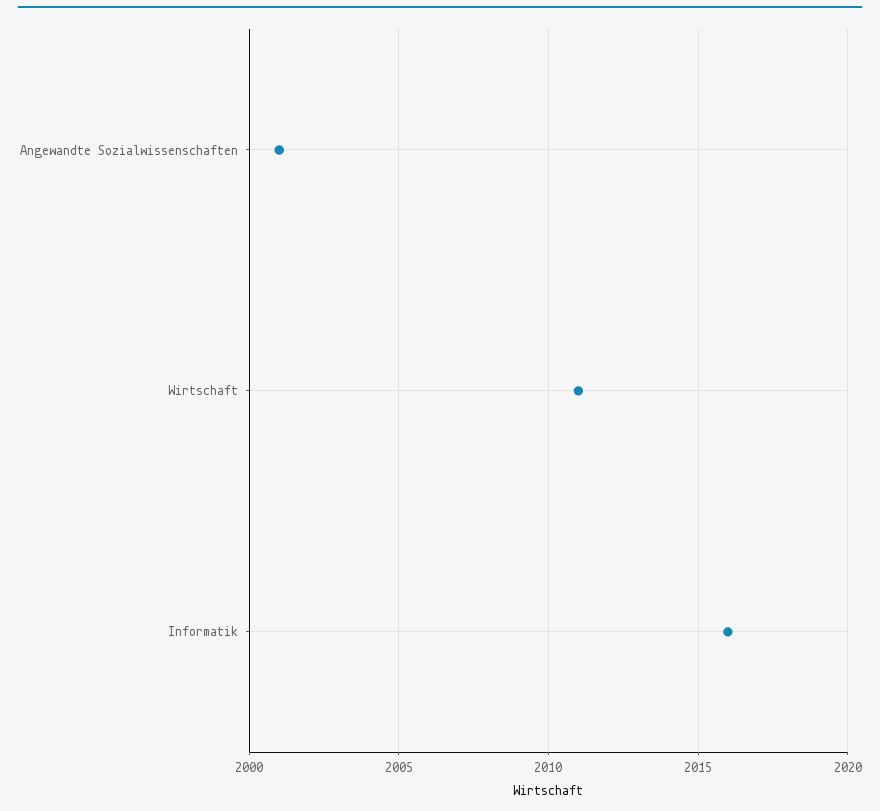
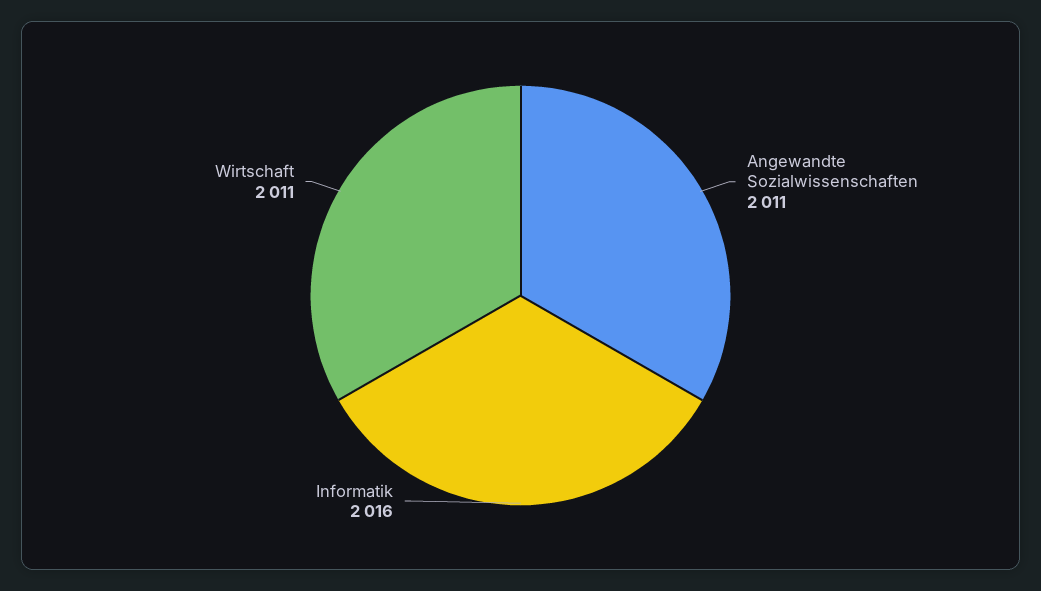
Angewandte Sozialwissenschaften: 2001 -> 2011

